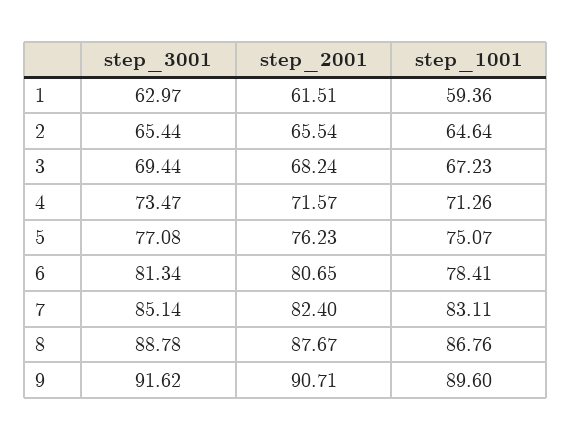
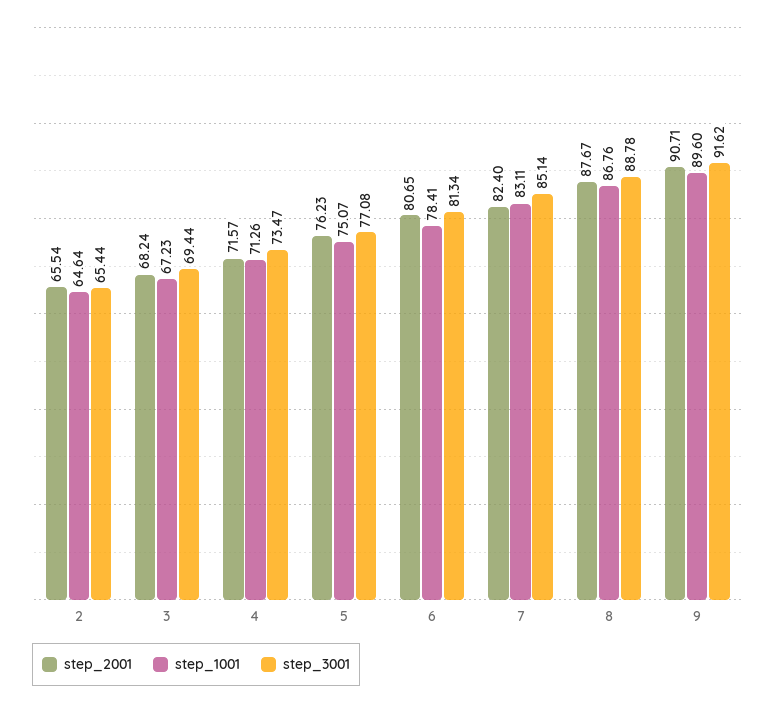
step_3001, 1: 62.97 -> none
step_2001, 1: 61.51 -> none
step_1001, 1: 59.36 -> none

